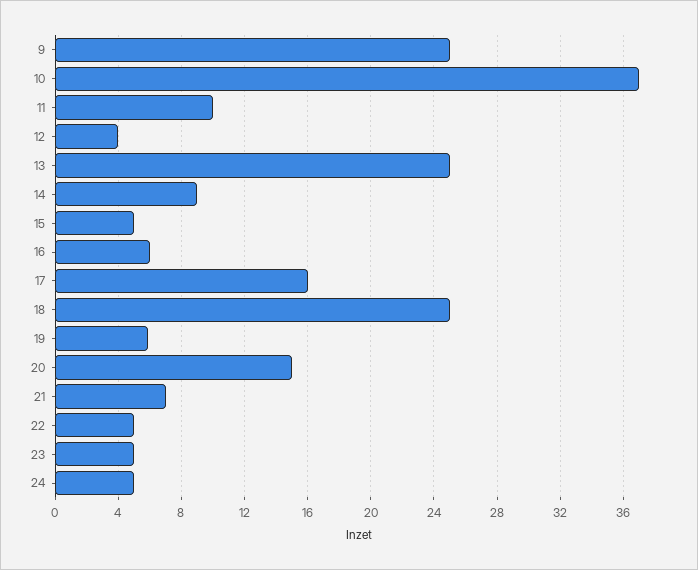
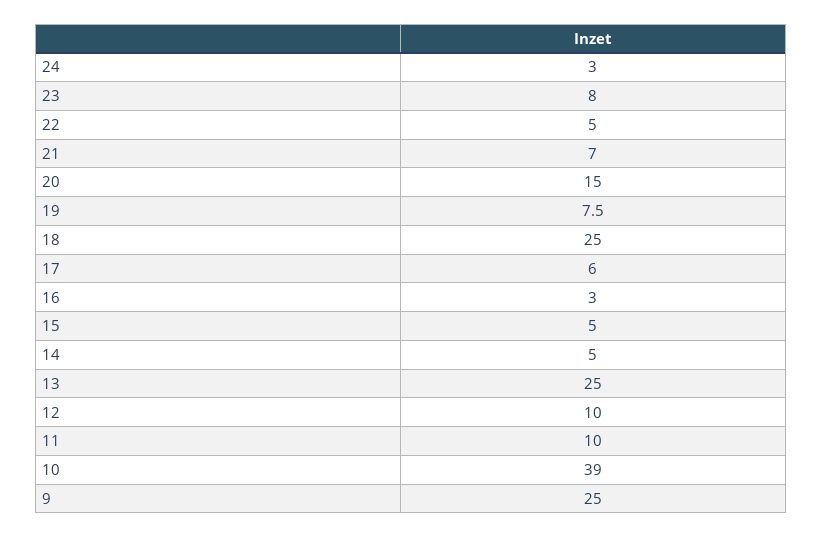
10: 37 -> 39
12: 4 -> 10
14: 9 -> 5
16: 6 -> 3
17: 16 -> 6
19: 6 -> 7.5
23: 5 -> 8
24: 5 -> 3

